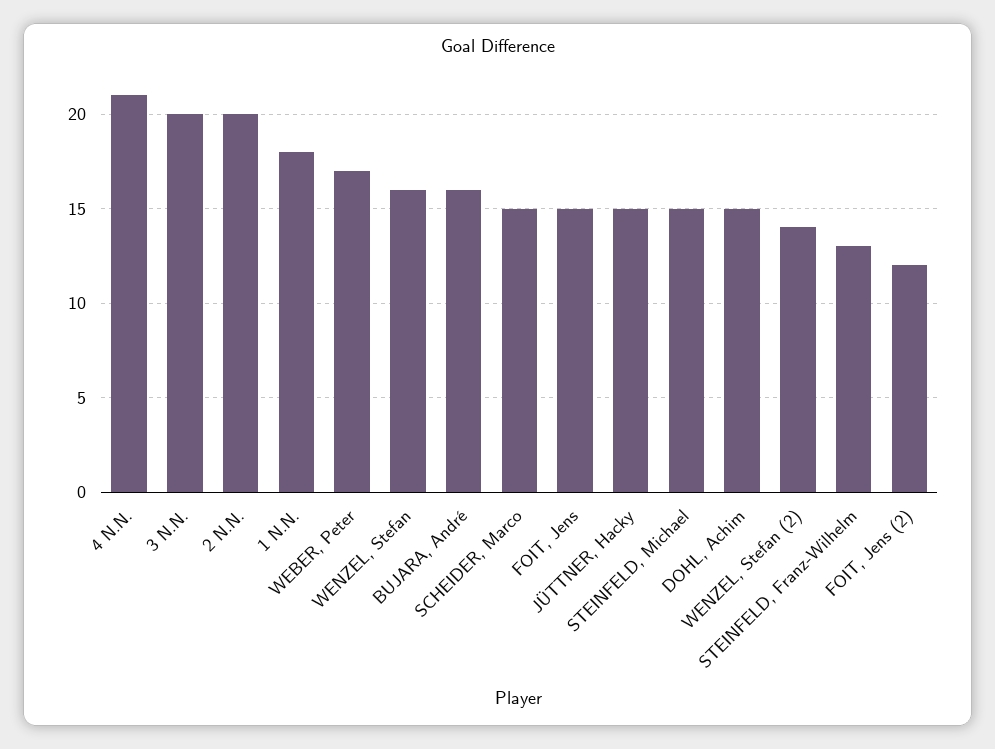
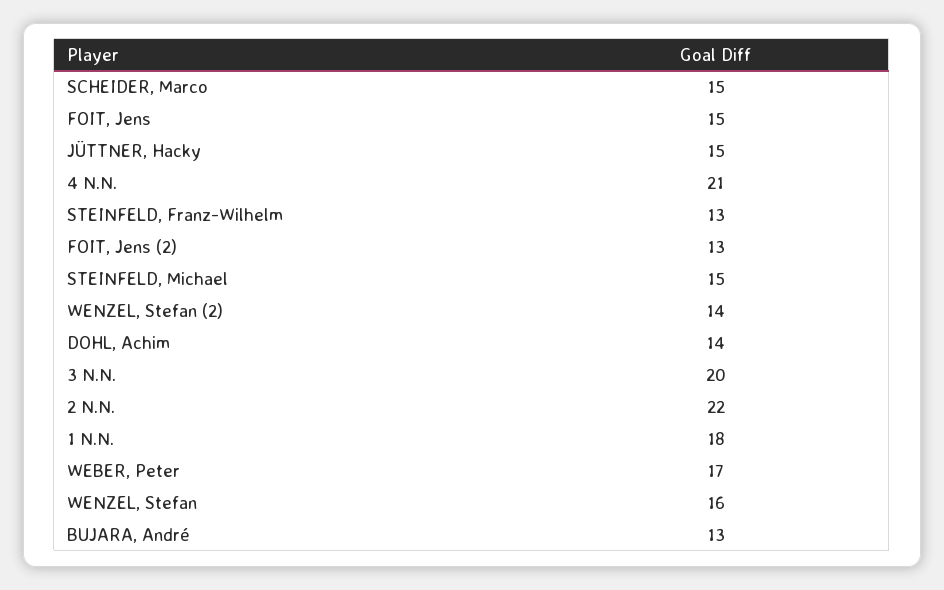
2 N.N.: 20 -> 22
BUJARA, André: 16 -> 13
DOHL, Achim: 15 -> 14
FOIT, Jens (2): 12 -> 13

